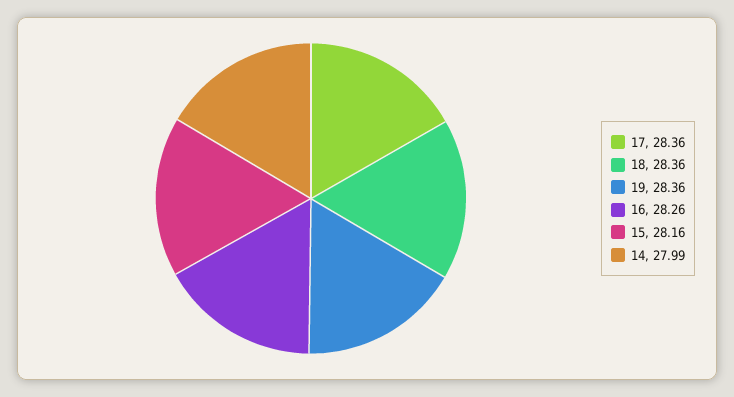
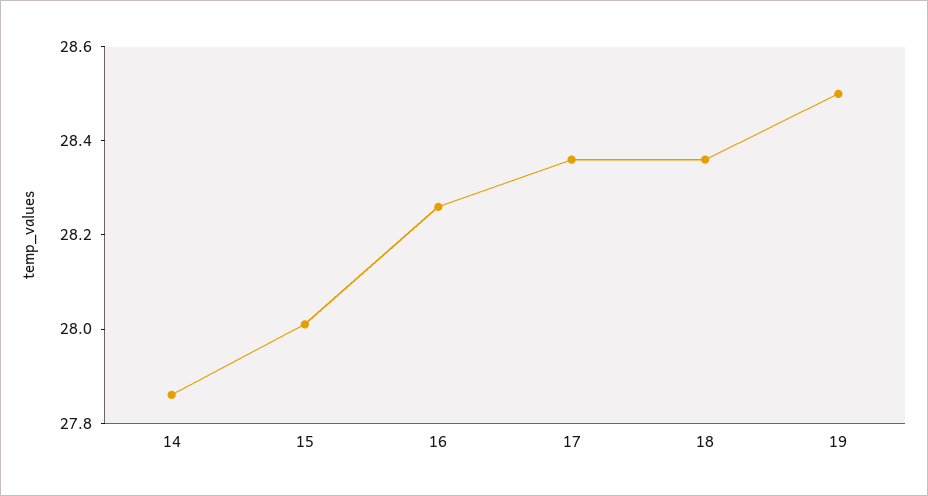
19: 28.36 -> 28.5
15: 28.16 -> 28
14: 27.99 -> 27.85

